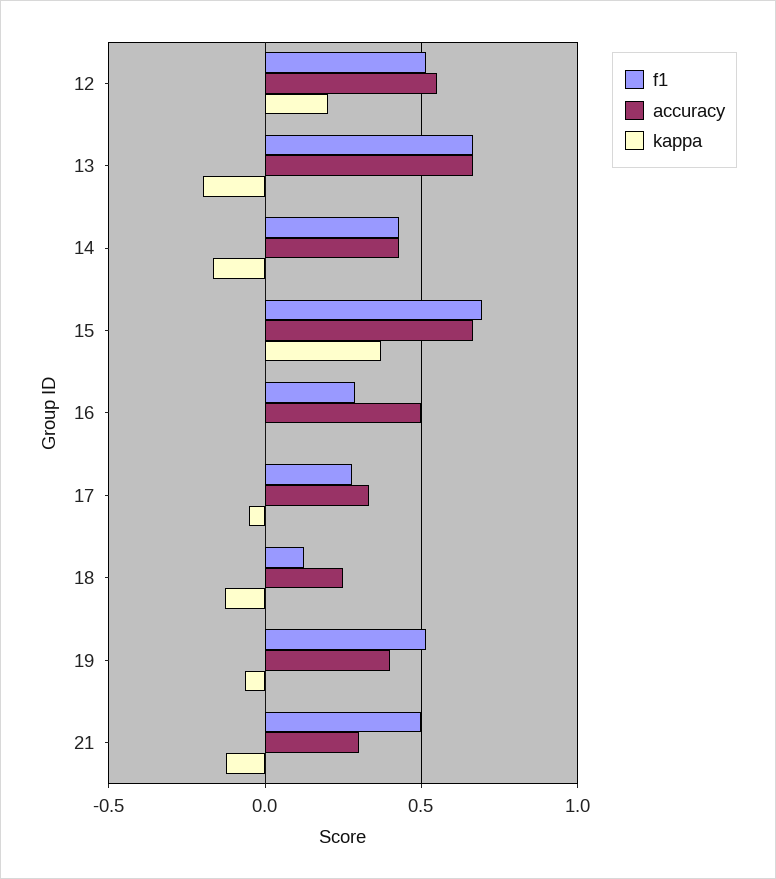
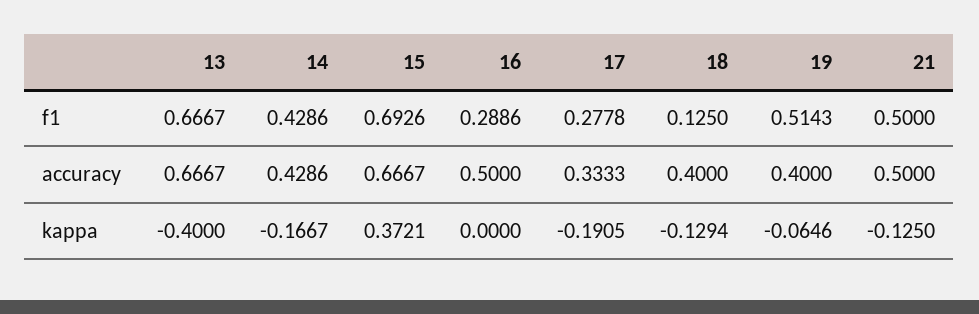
f1, 12: 0.5 -> none
accuracy, 12: 0.55 -> none
kappa, 12: 0.2 -> none
kappa, 13: -0.2 -> -0.4
kappa, 17: -0.05 -> -0.1905
accuracy, 18: 0.25 -> 0.4
accuracy, 21: 0.3 -> 0.5

